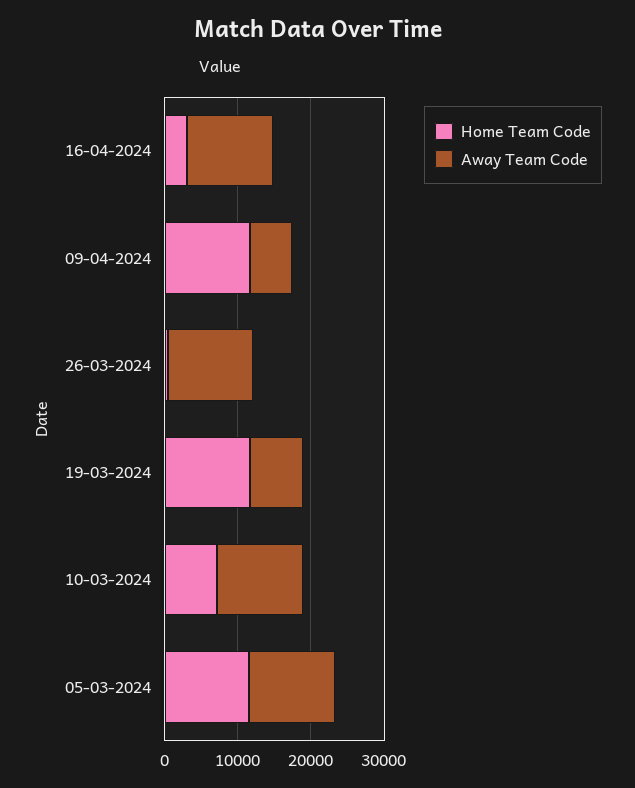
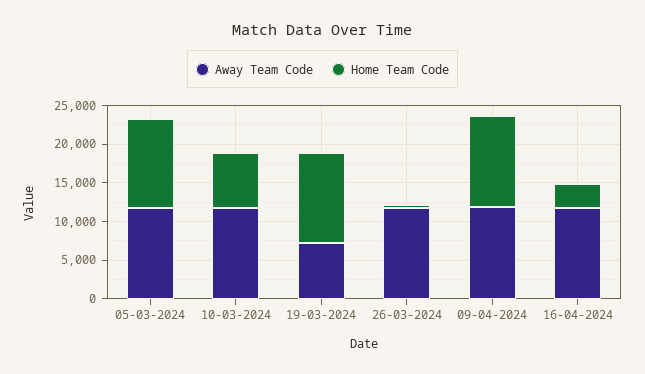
Away Team Code, 09-04-2024: 6000 -> 12500

